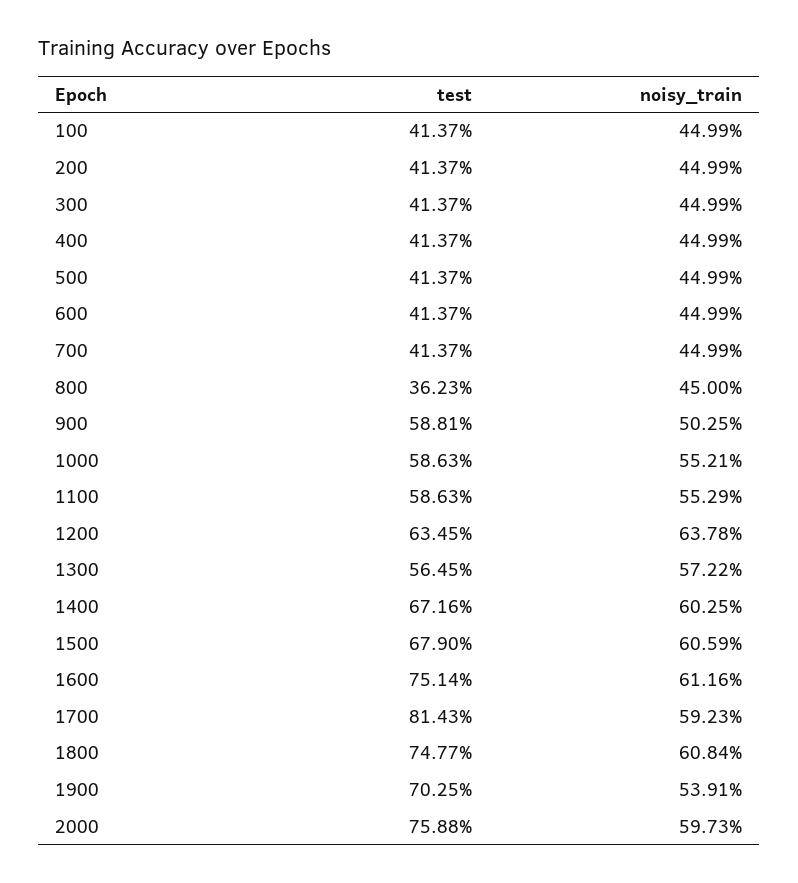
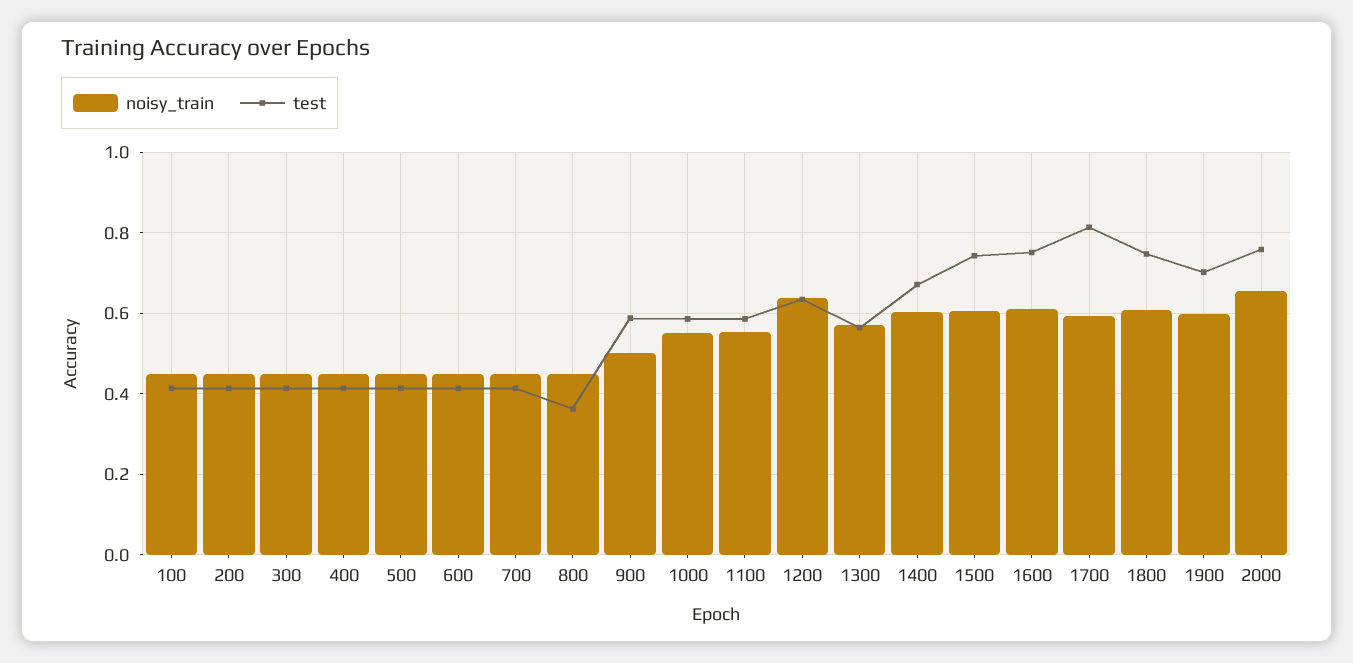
test, 1500: 0.679 -> 0.74
noisy_train, 1900: 0.5391 -> 0.6
noisy_train, 2000: 0.5973 -> 0.66

